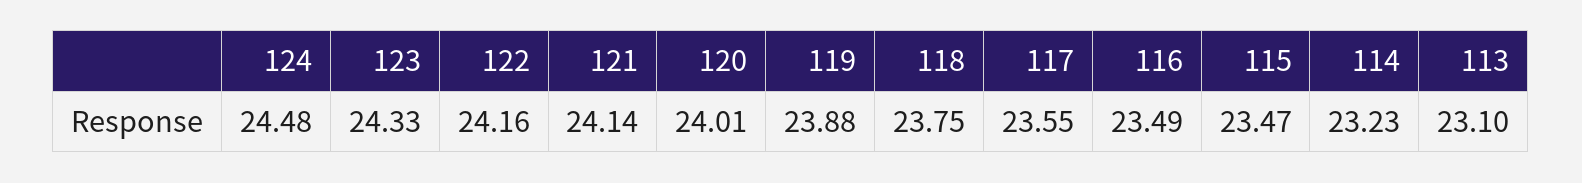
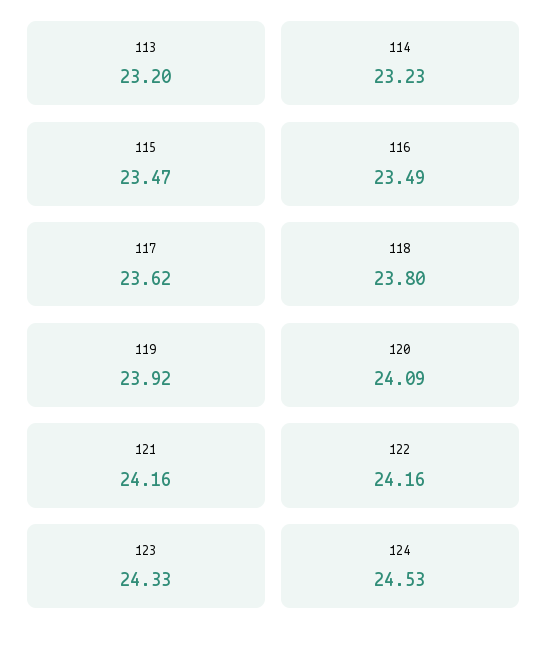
124: 24.48 -> 24.53
121: 24.14 -> 24.16
120: 24.01 -> 24.09
119: 23.88 -> 23.92
118: 23.75 -> 23.8
117: 23.55 -> 23.62
113: 23.1 -> 23.2

